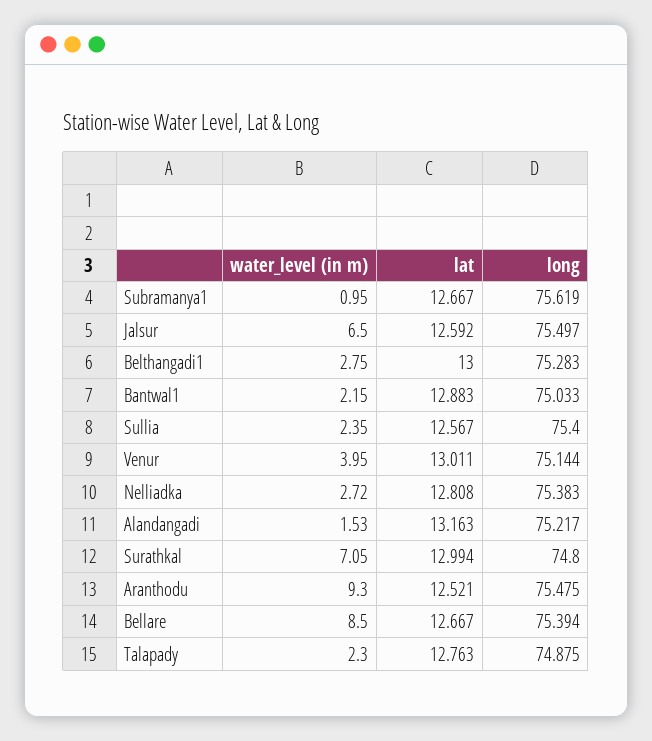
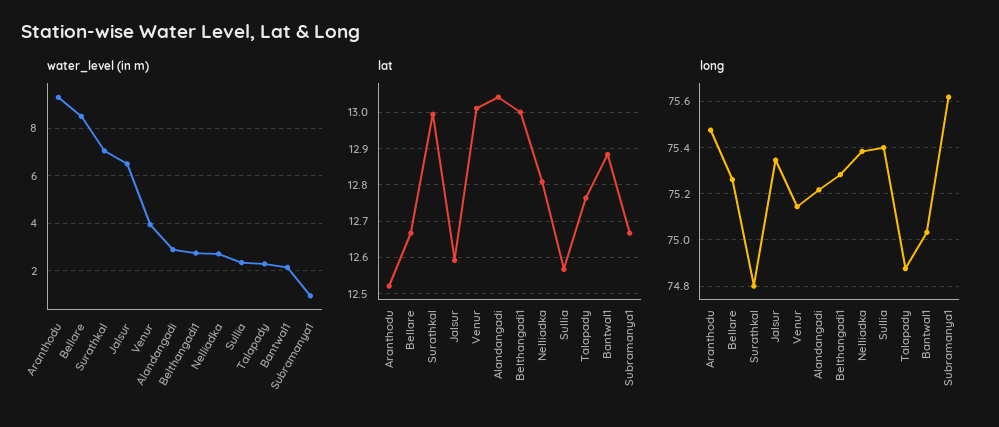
long, Jalsur: 75.497 -> 75.35
water_level (in m), Alandangadi: 1.53 -> 3
lat, Alandangadi: 13.163 -> 13.04
long, Bellare: 75.394 -> 75.25

